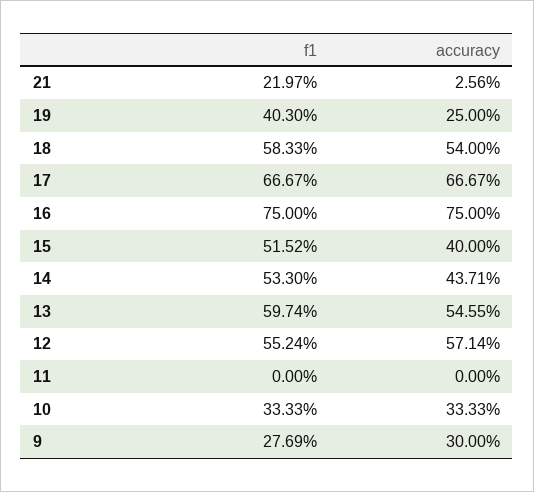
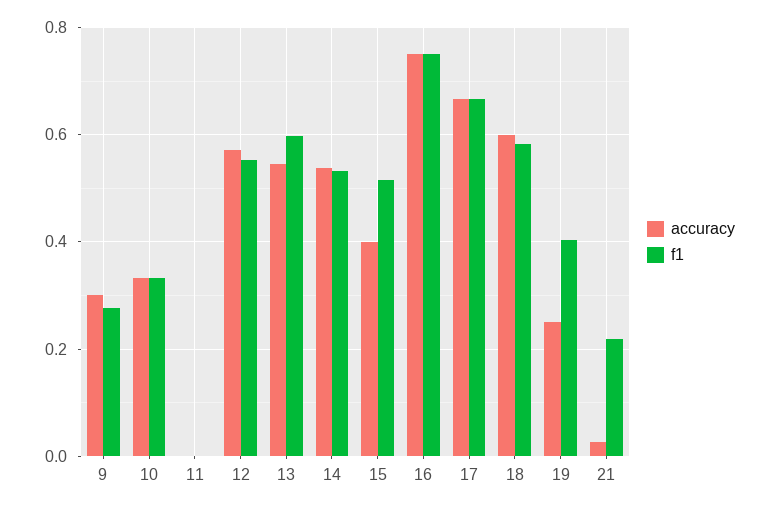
accuracy, 18: 0.54 -> 0.6
accuracy, 14: 0.4371 -> 0.54

